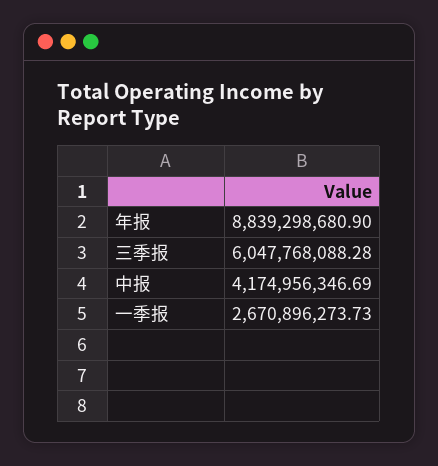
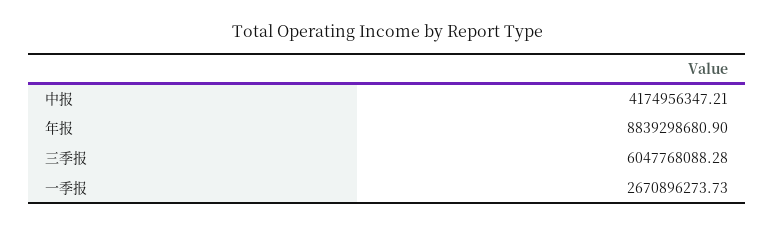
中报: 4174956346.69 -> 4174956347.21

